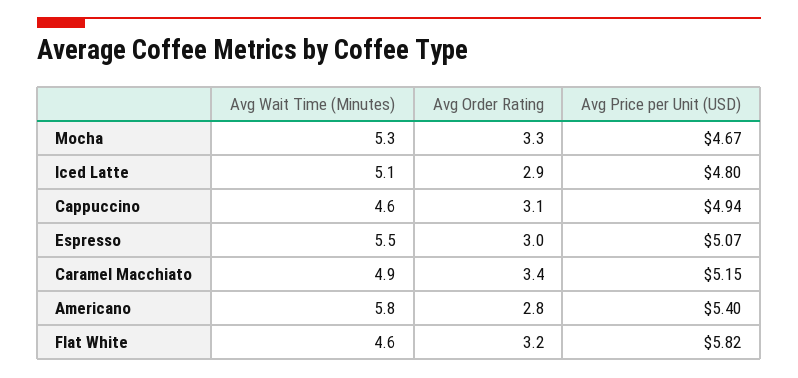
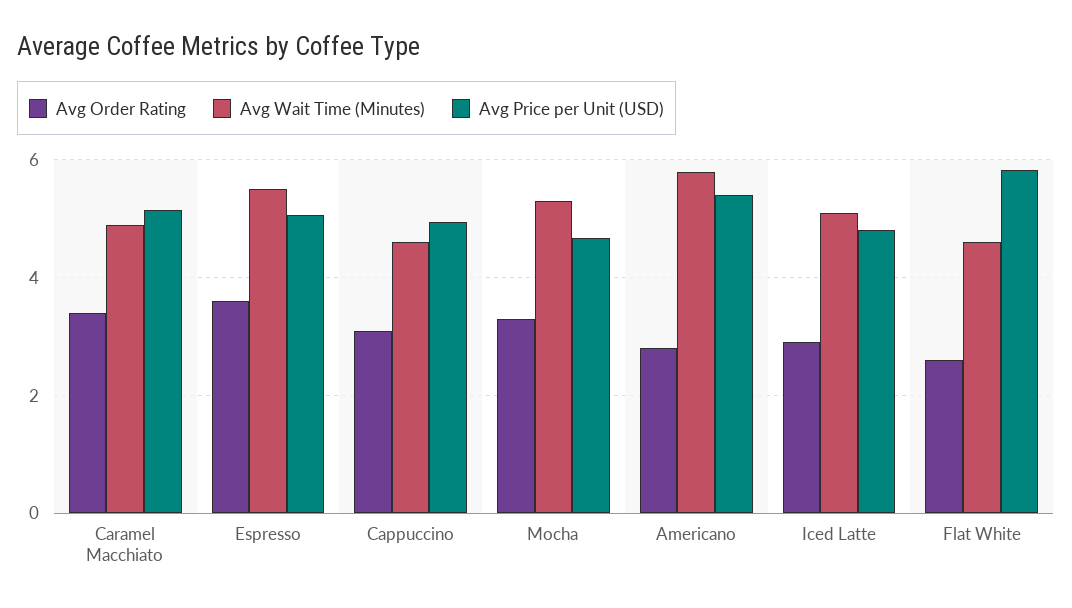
Avg Order Rating, Espresso: 3 -> 3.6
Avg Order Rating, Flat White: 3.2 -> 2.6

